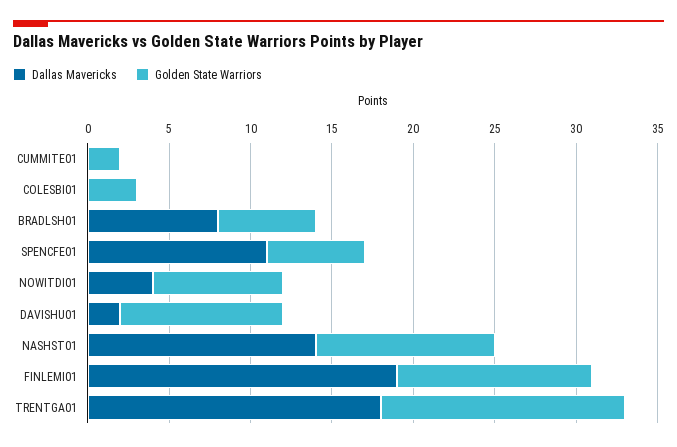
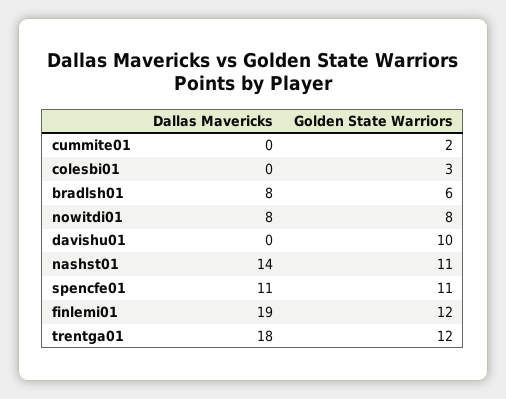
Golden State Warriors, SPENCFE01: 6 -> 11
Dallas Mavericks, NOWITDI01: 4 -> 8
Dallas Mavericks, DAVISHU01: 2 -> 0
Golden State Warriors, TRENTGA01: 15 -> 12

